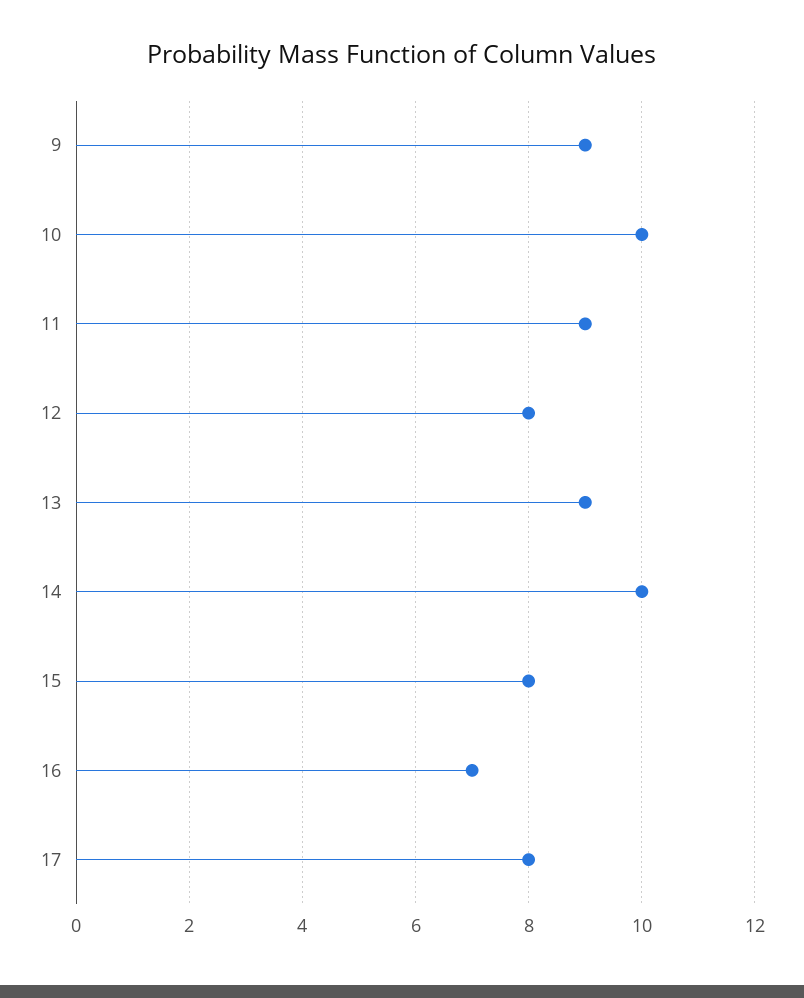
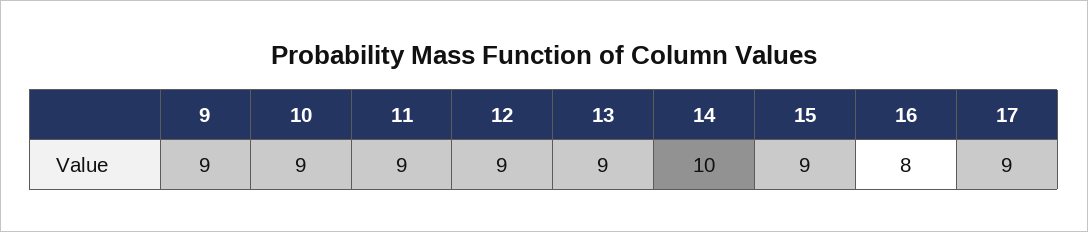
10: 10 -> 9
12: 8 -> 9
15: 8 -> 9
16: 7 -> 8
17: 8 -> 9

